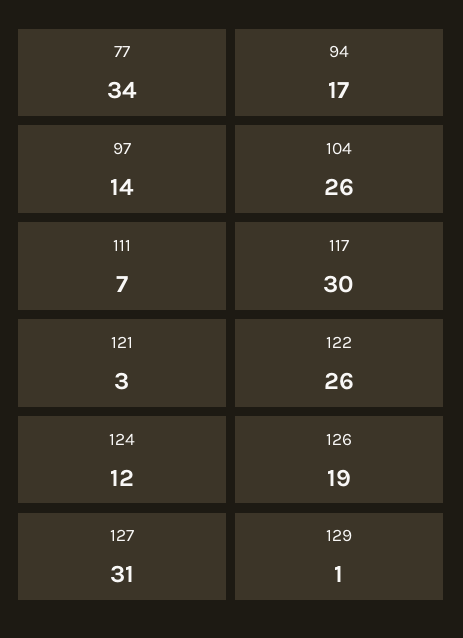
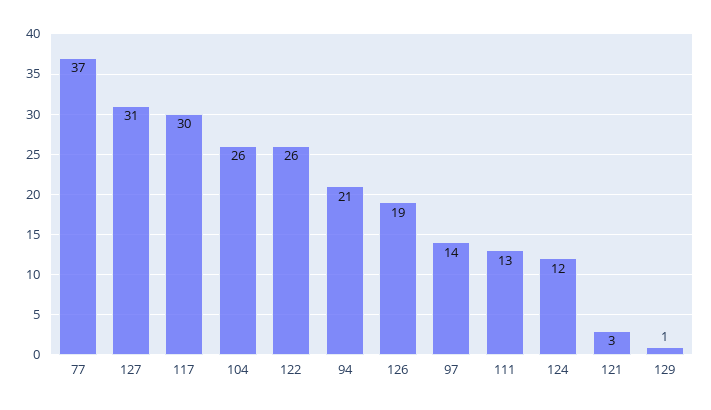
77: 34 -> 37
94: 17 -> 21
111: 7 -> 13

